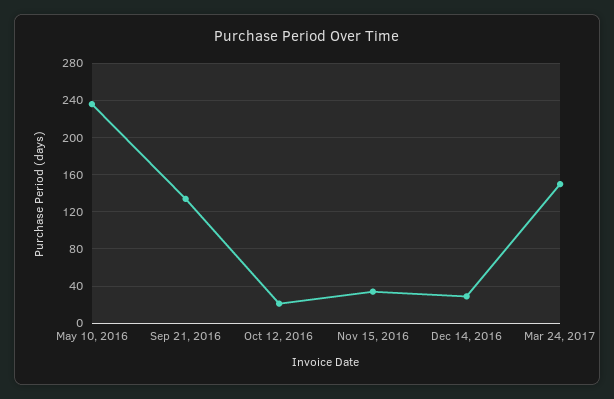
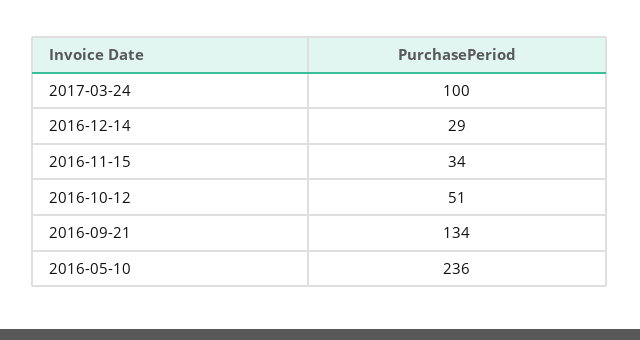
Oct 12, 2016: 20 -> 51
Mar 24, 2017: 150 -> 100

